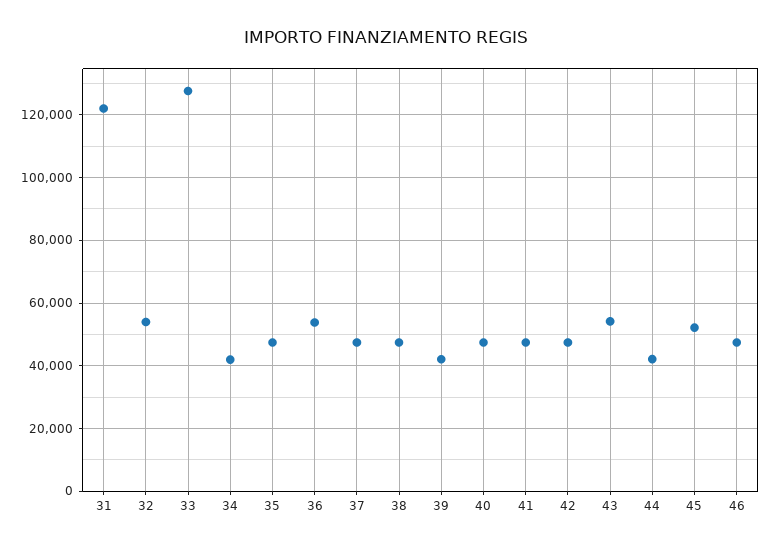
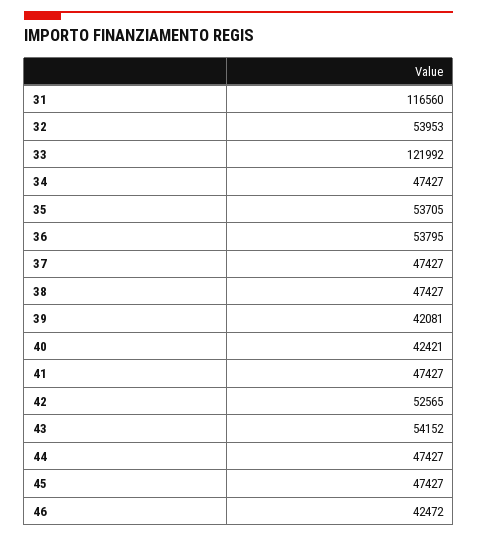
31: 122000 -> 116560
33: 128000 -> 121992
34: 42000 -> 47427
35: 48000 -> 53705
40: 48000 -> 42421
42: 48000 -> 52565
44: 42000 -> 47427
45: 52000 -> 47427
46: 48000 -> 42472

